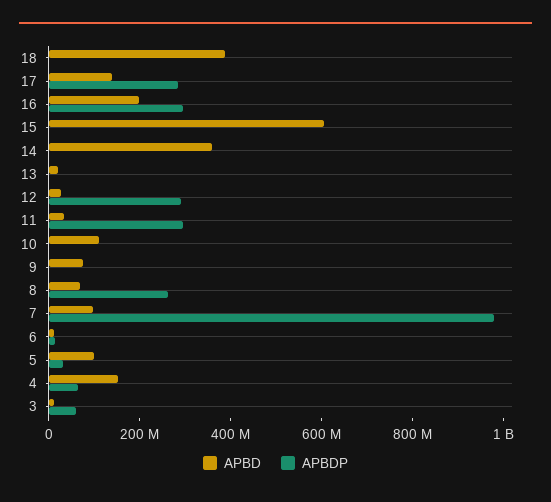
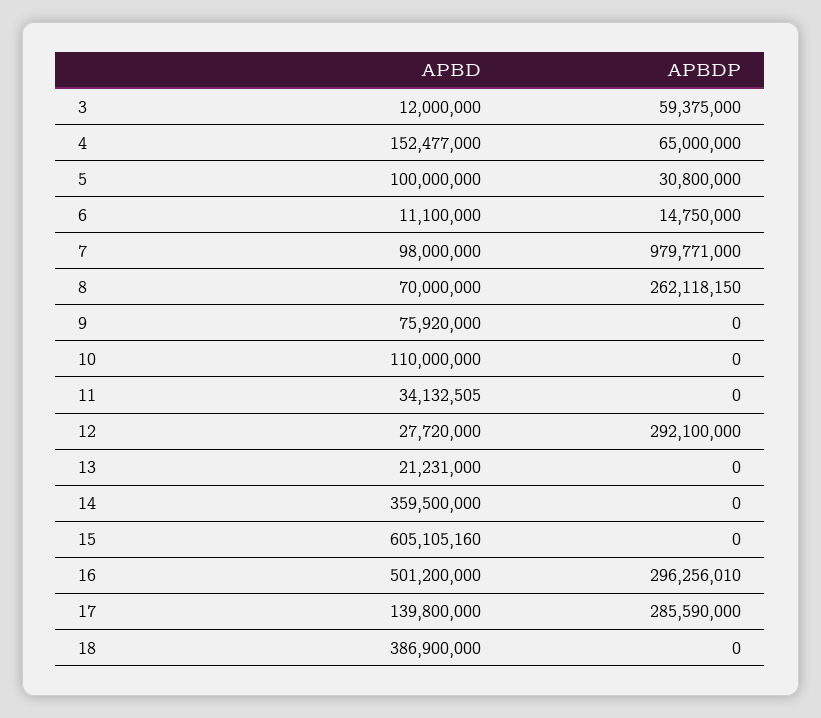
APBD, 16: 200000000 -> 501200000
APBDP, 11: 300000000 -> 0

